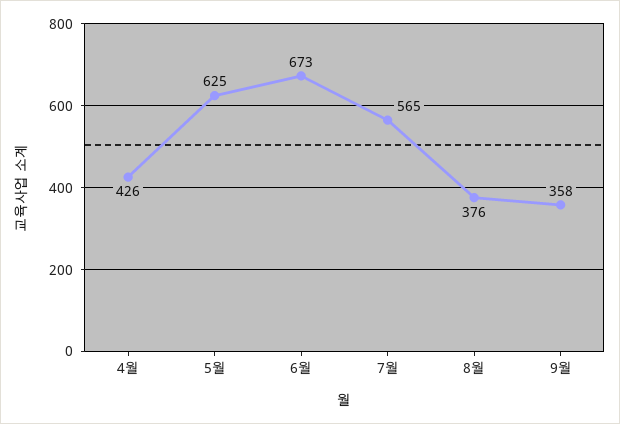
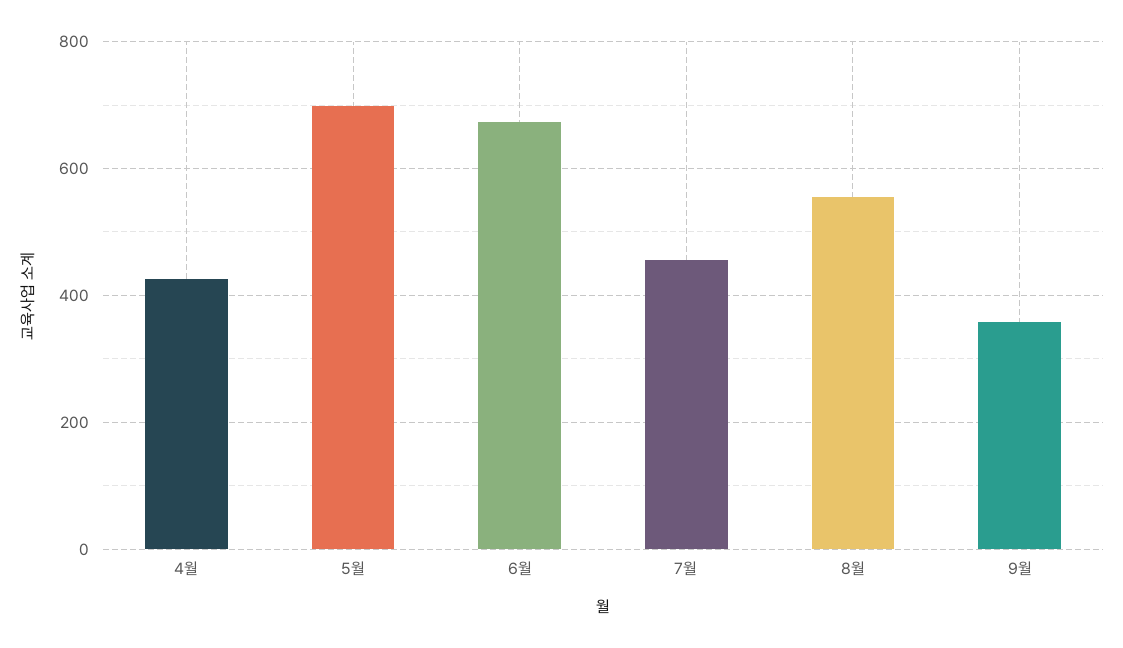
5월: 625 -> 700
7월: 565 -> 460
8월: 376 -> 560

